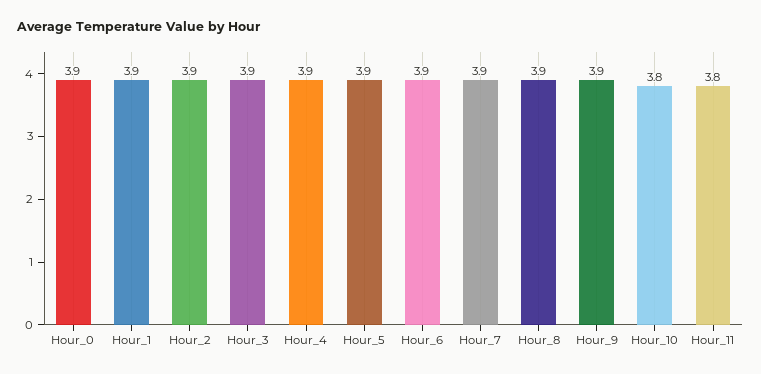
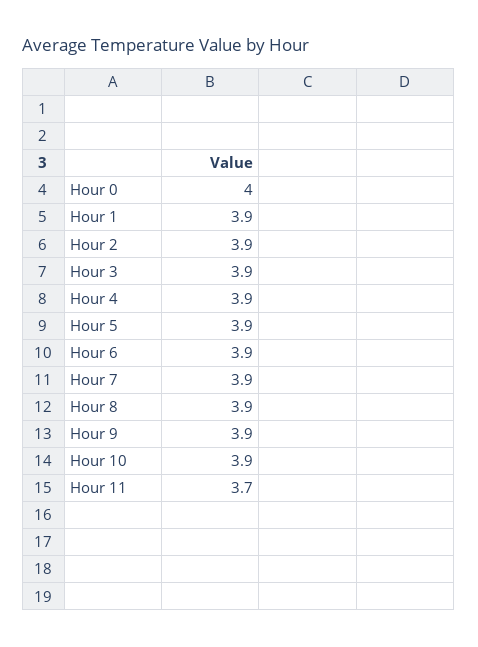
Hour_0: 3.9 -> 4
Hour_10: 3.8 -> 3.9
Hour_11: 3.8 -> 3.7

